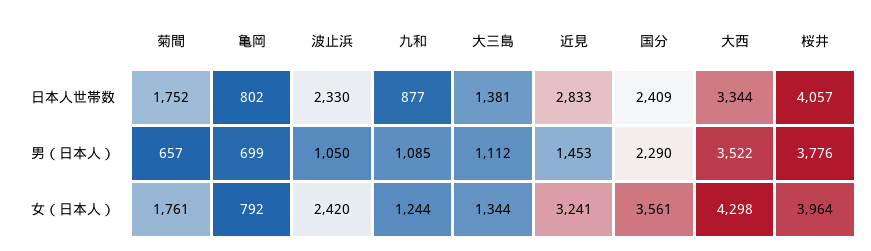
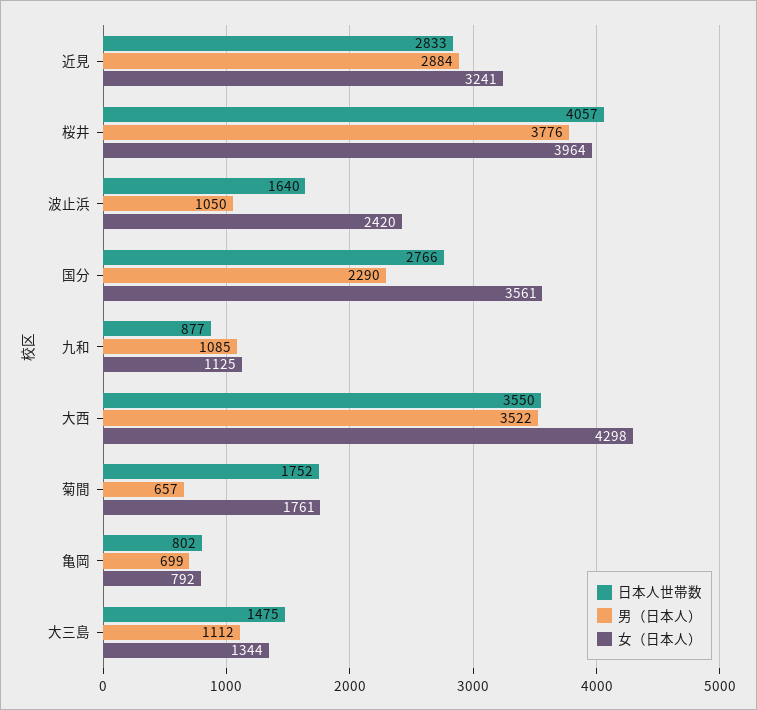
日本人世帯数, 波止浜: 2330 -> 1640
日本人世帯数, 大三島: 1381 -> 1475
日本人世帯数, 国分: 2409 -> 2766
日本人世帯数, 大西: 3344 -> 3550
男（日本人）, 近見: 1453 -> 2884
女（日本人）, 九和: 1244 -> 1125

